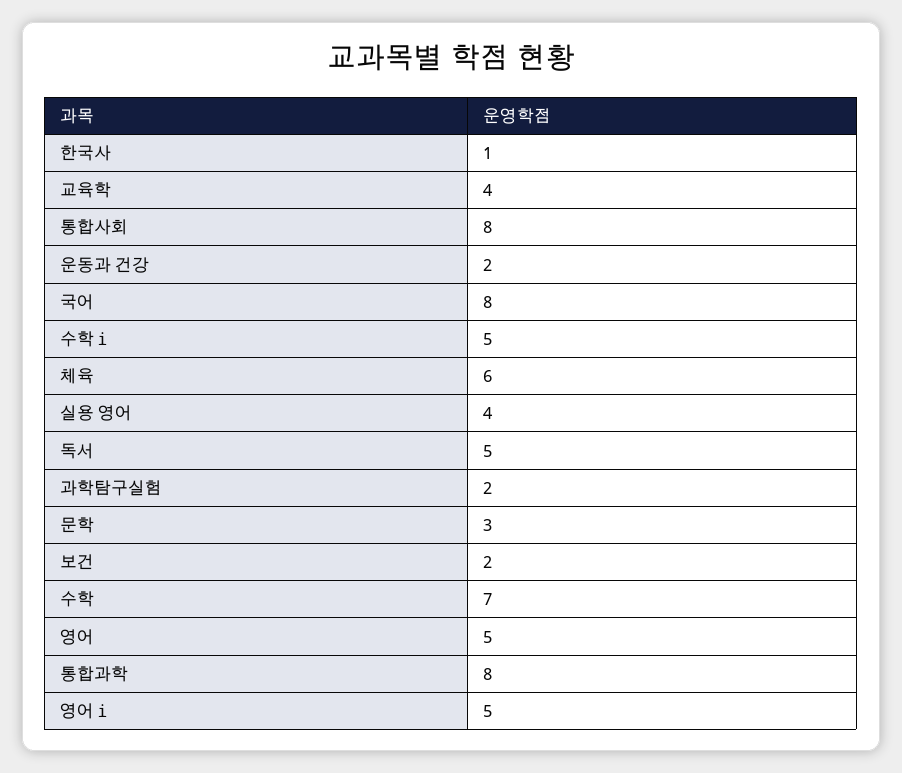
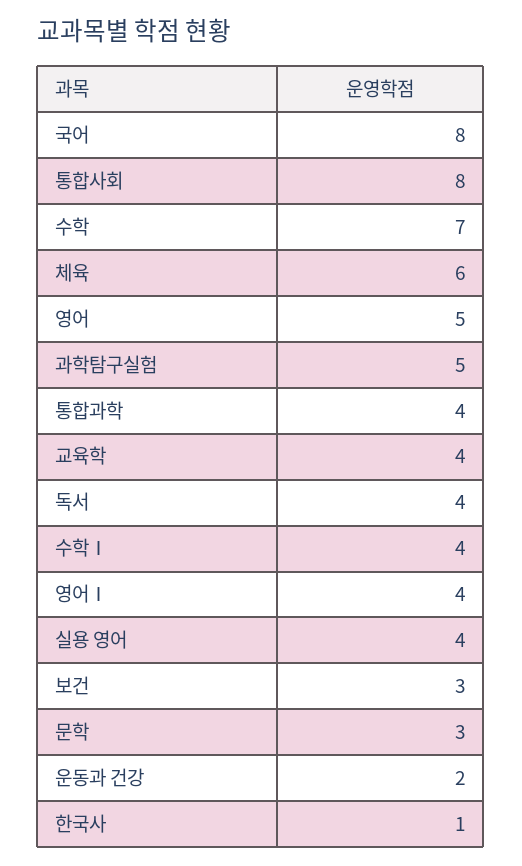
수학ⅰ: 5 -> 4
독서: 5 -> 4
과학탐구실험: 2 -> 5
보건: 2 -> 3
통합과학: 8 -> 4
영어ⅰ: 5 -> 4

